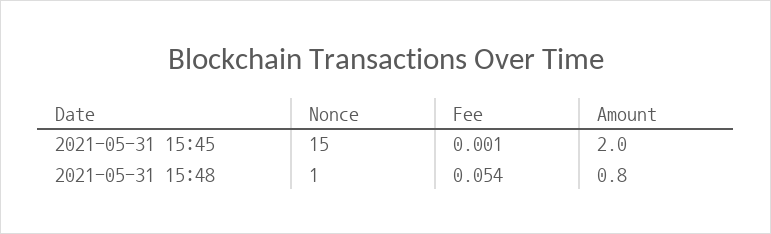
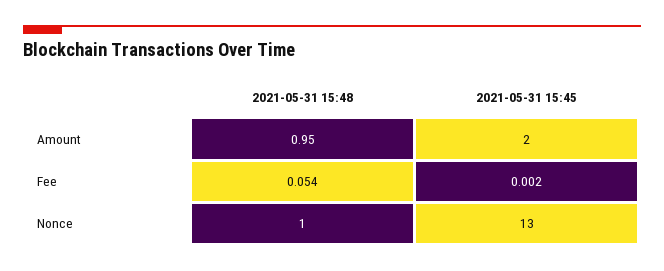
Nonce, 2021-05-31 15:45: 15 -> 13
Fee, 2021-05-31 15:45: 0.001 -> 0.002
Amount, 2021-05-31 15:48: 0.8 -> 0.95

